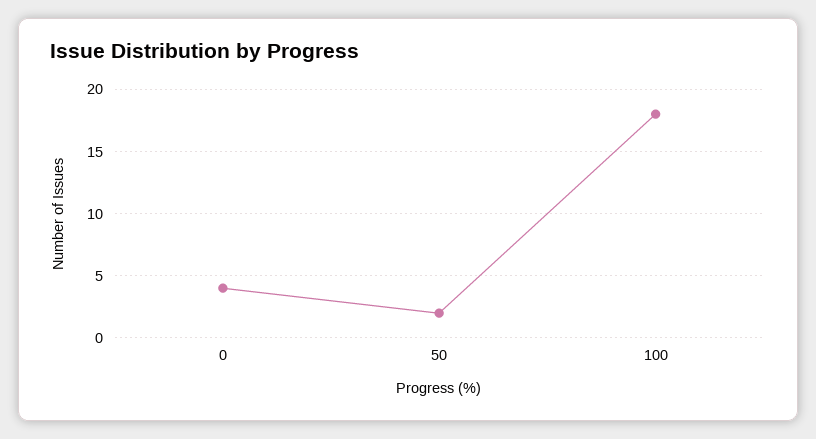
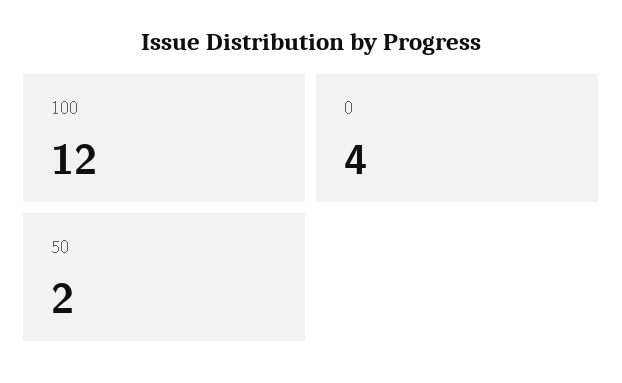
100: 18 -> 12

